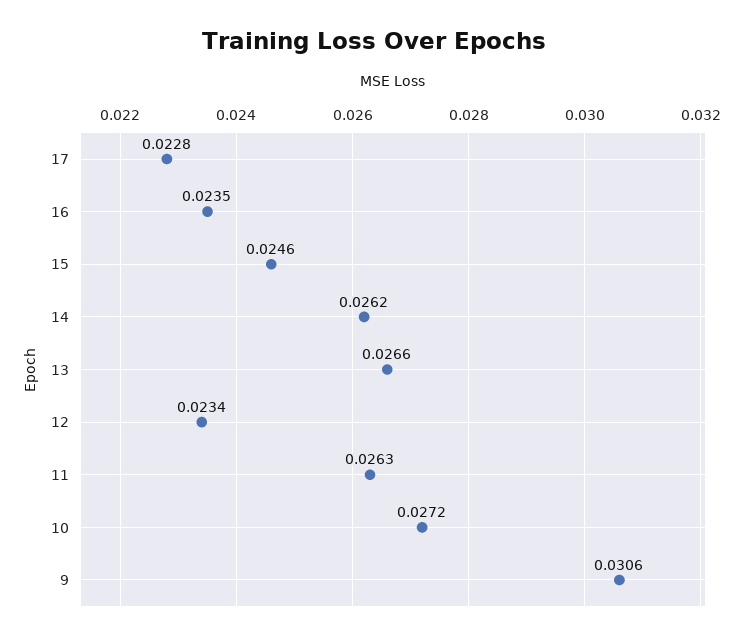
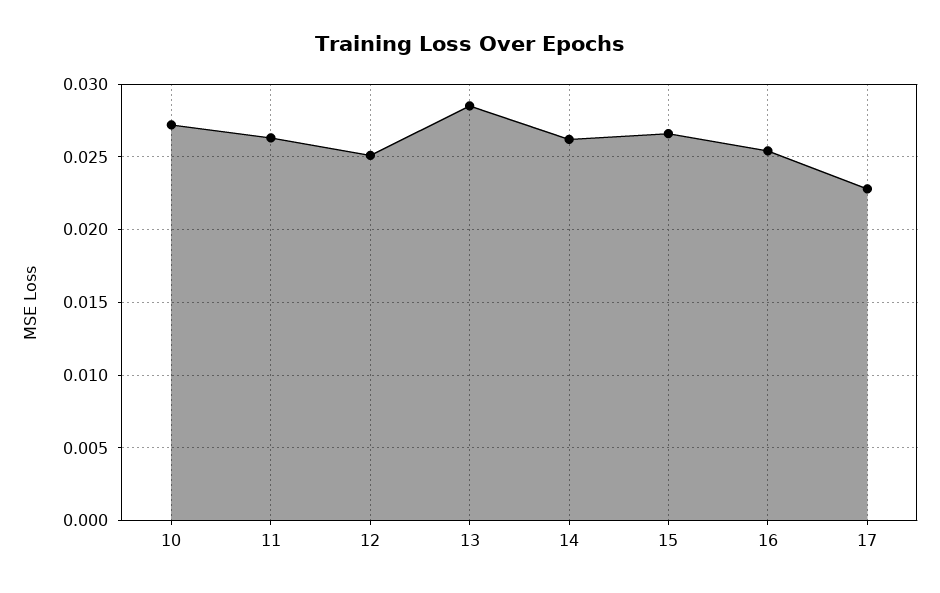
16: 0.0235 -> 0.0255
15: 0.0246 -> 0.0265
13: 0.0266 -> 0.0285
12: 0.0234 -> 0.025
9: 0.0306 -> none

